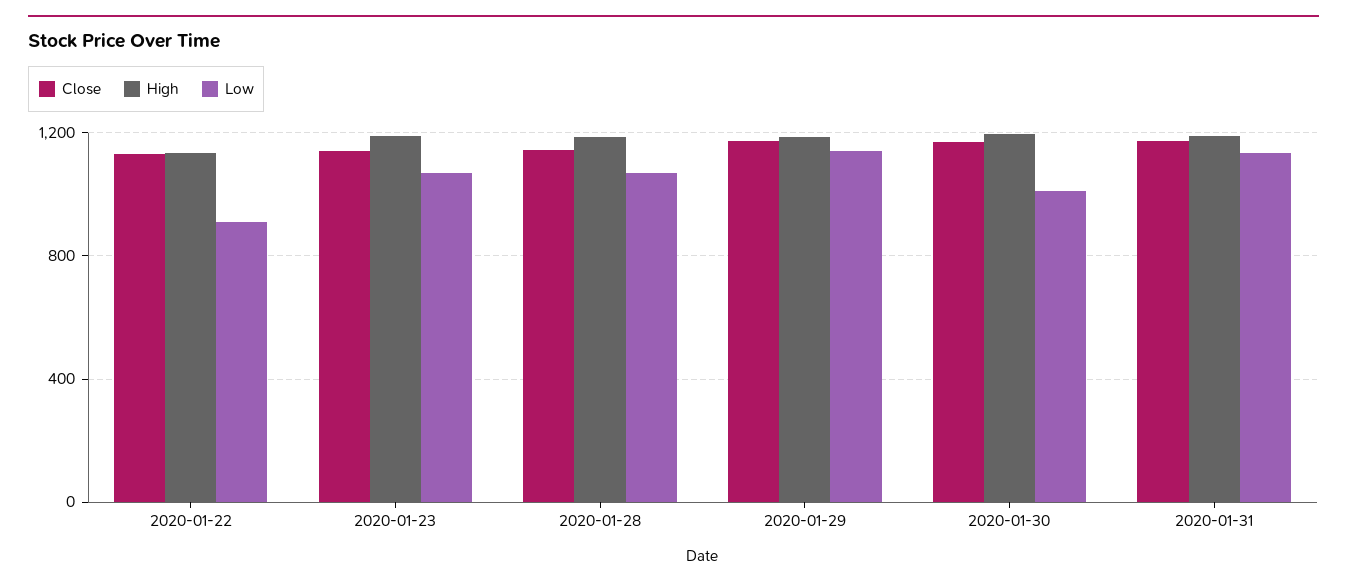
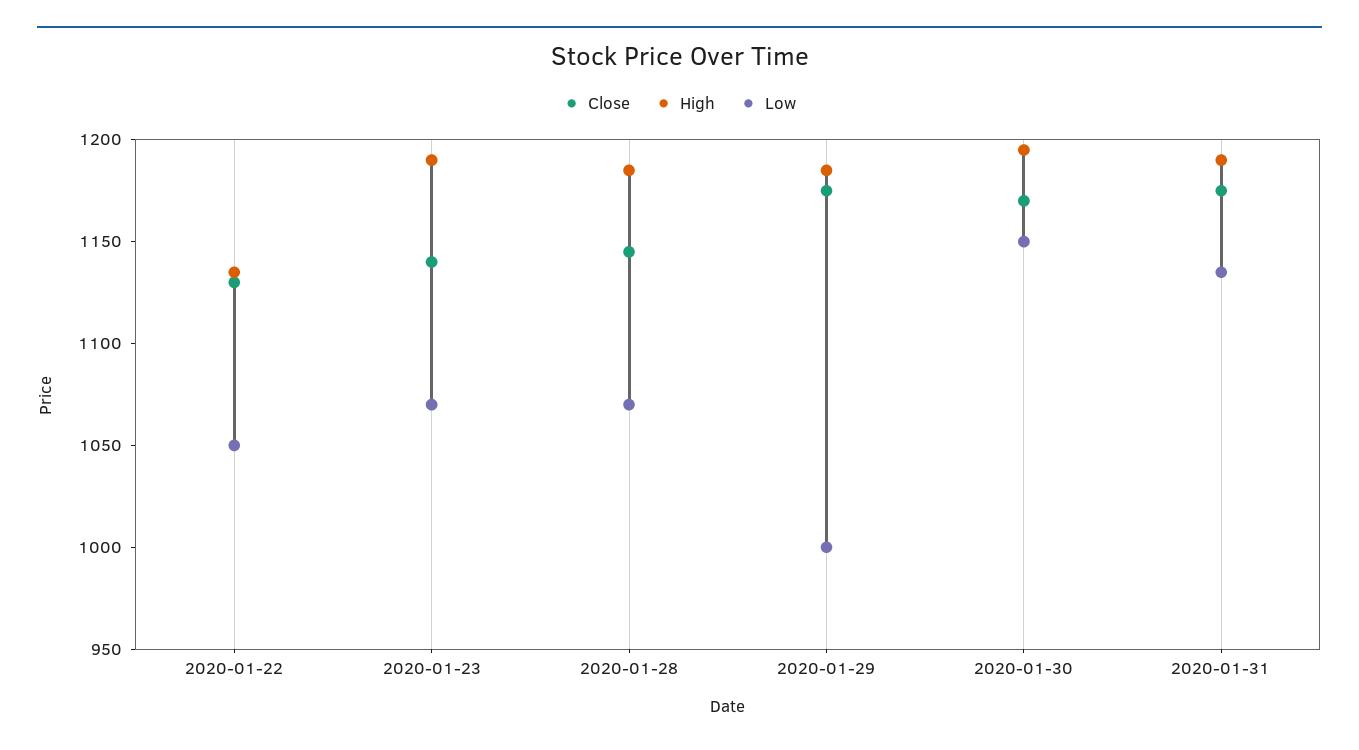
Low, 2020-01-22: 900 -> 1050
Low, 2020-01-29: 1150 -> 1000
Low, 2020-01-30: 1000 -> 1150

